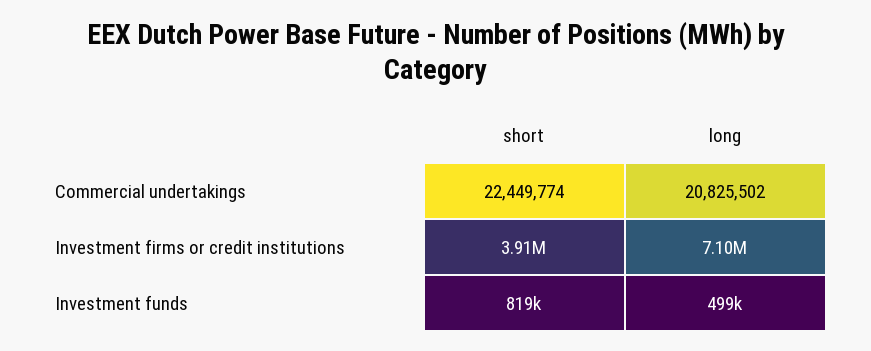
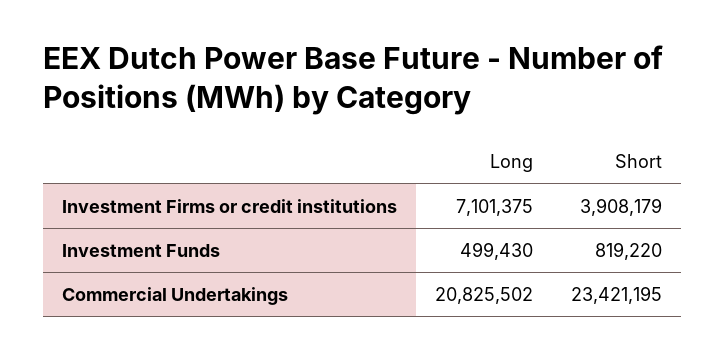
short, Commercial undertakings: 22449774 -> 23421195

